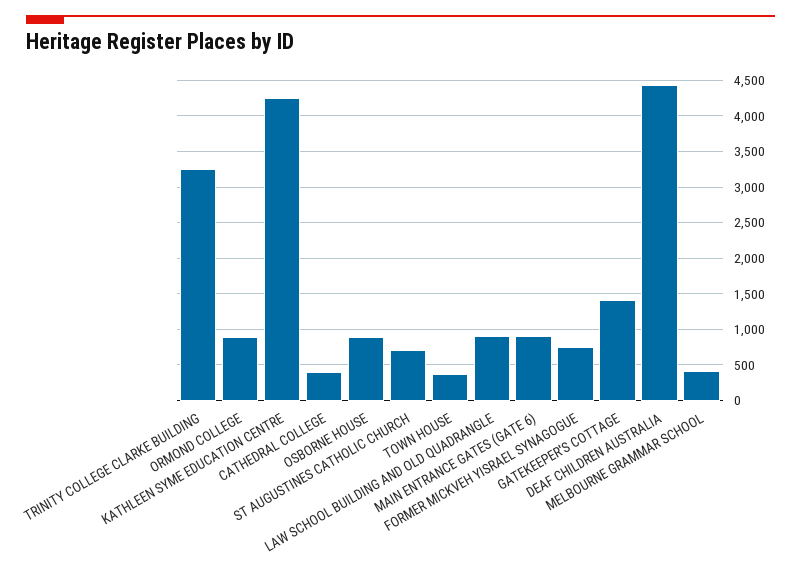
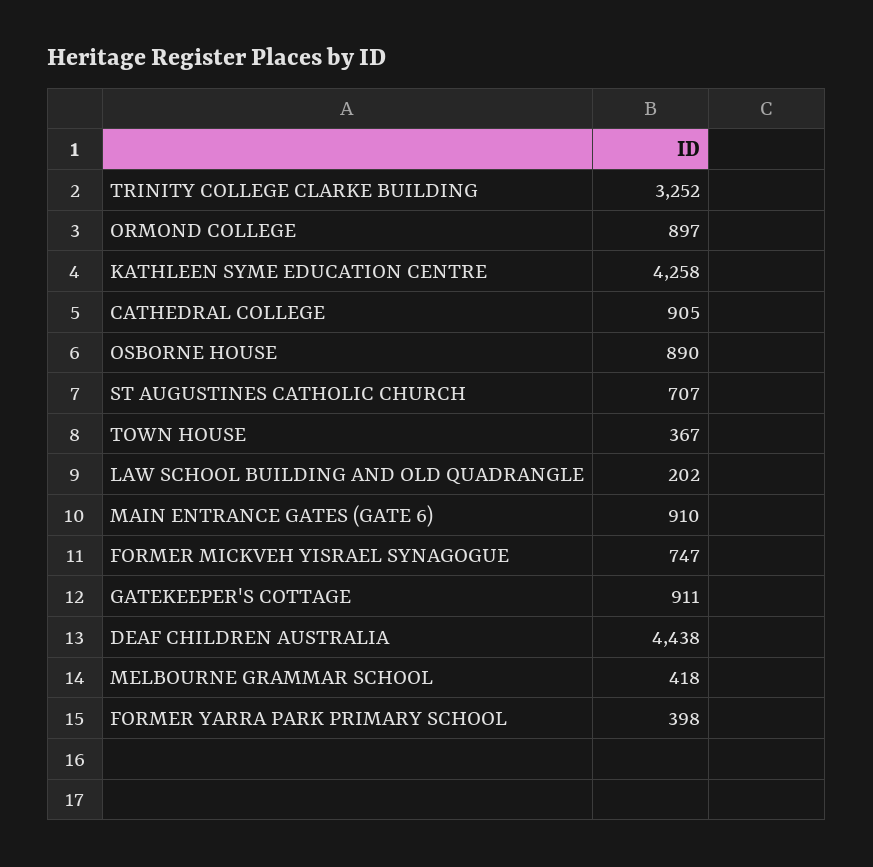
CATHEDRAL COLLEGE: 400 -> 905
LAW SCHOOL BUILDING AND OLD QUADRANGLE: 900 -> 202
GATEKEEPER'S COTTAGE: 1400 -> 911
FORMER YARRA PARK PRIMARY SCHOOL: none -> 398

